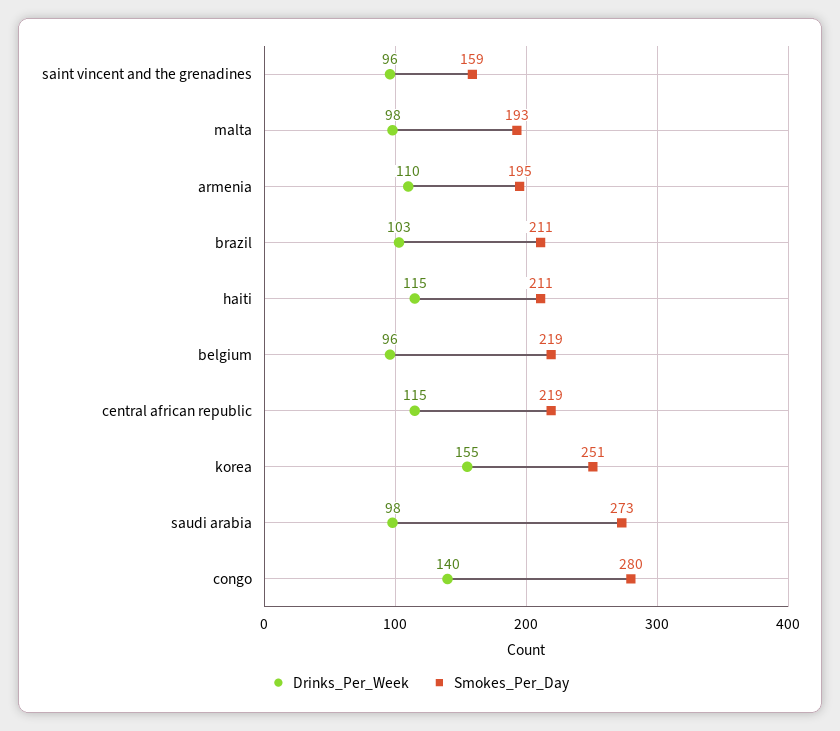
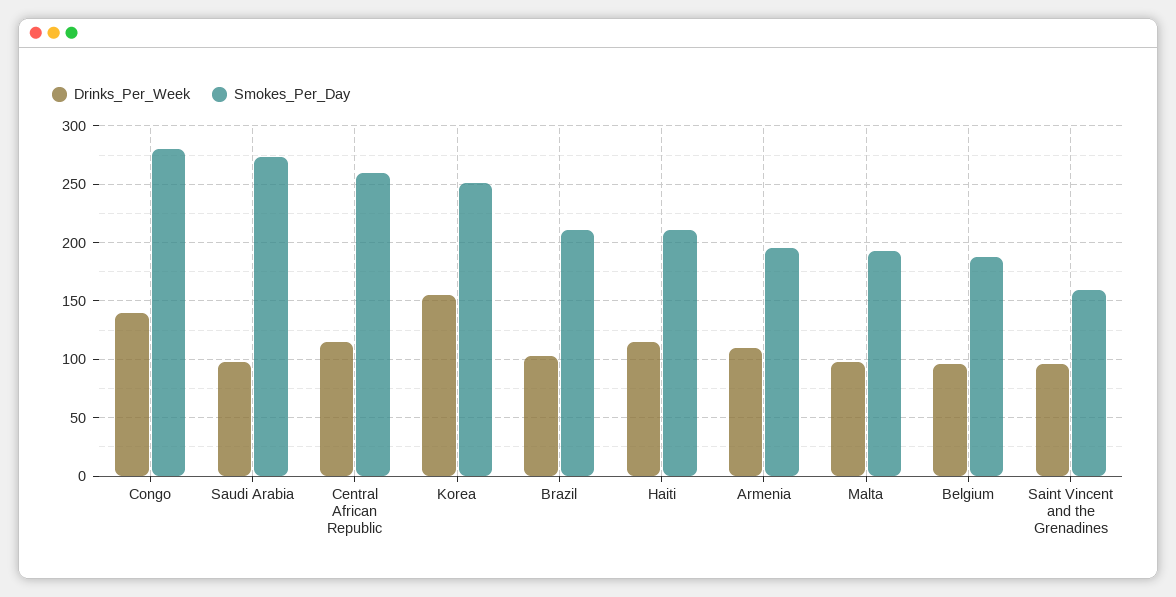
Smokes_Per_Day, belgium: 219 -> 190
Smokes_Per_Day, central african republic: 219 -> 260

